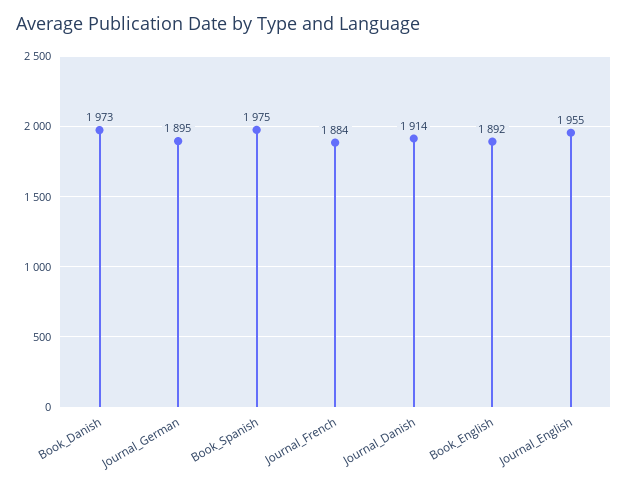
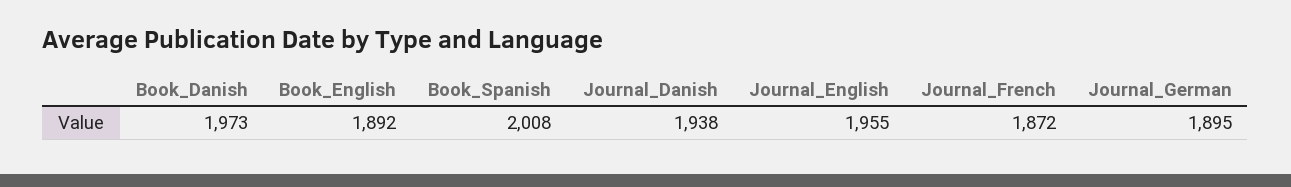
Book_Spanish: 1975 -> 2008
Journal_French: 1884 -> 1872
Journal_Danish: 1914 -> 1938

